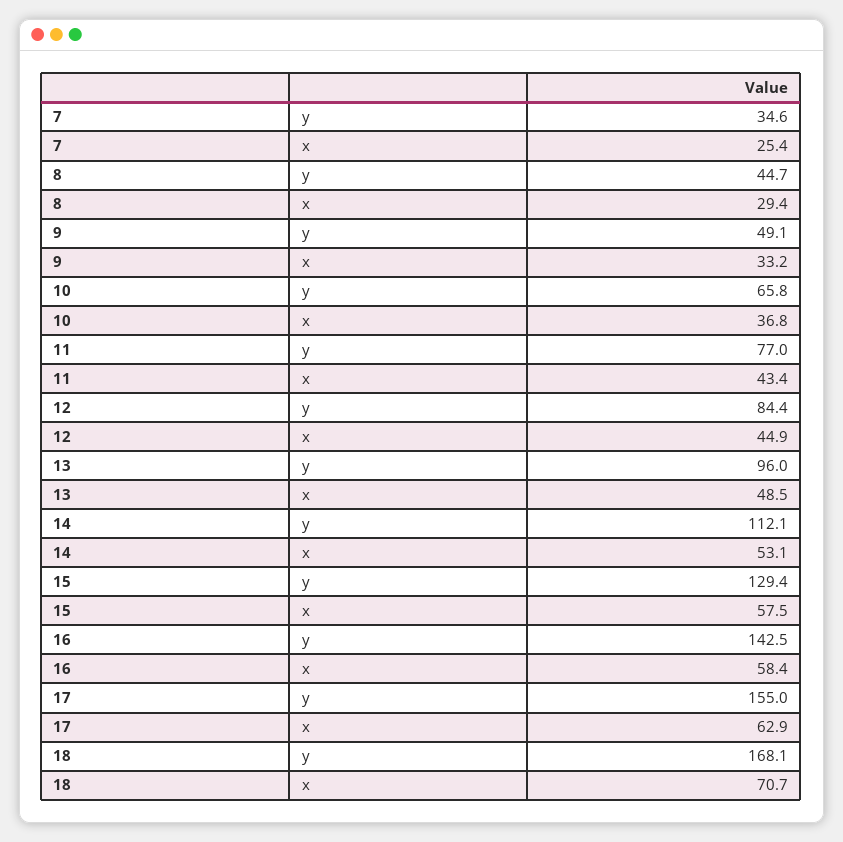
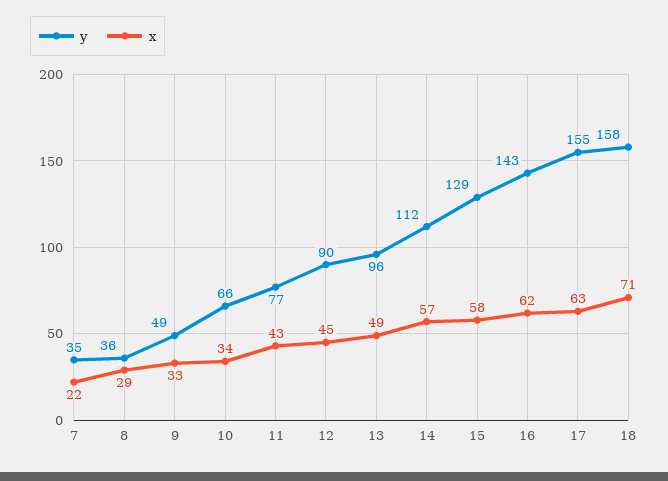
x, 7: 25.4 -> 22
y, 8: 44.7 -> 36
x, 10: 36.8 -> 34
y, 12: 84.4 -> 90
x, 14: 53.1 -> 57
x, 16: 58.4 -> 62
y, 18: 168.1 -> 158

